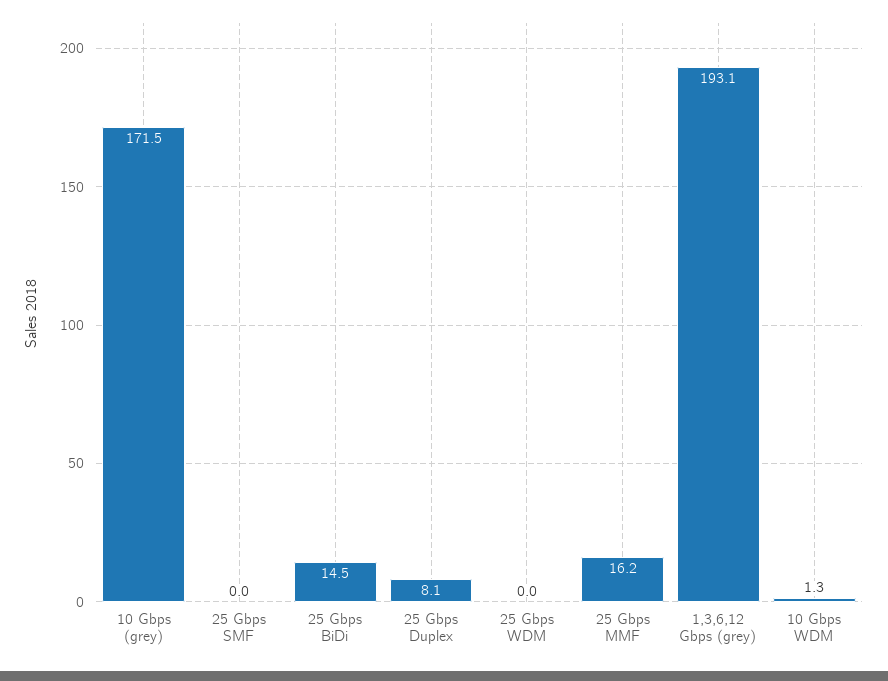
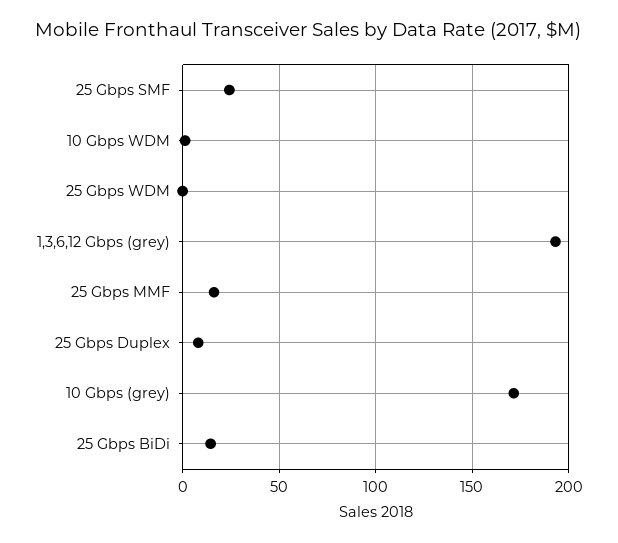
25 Gbps SMF: 0 -> 25

